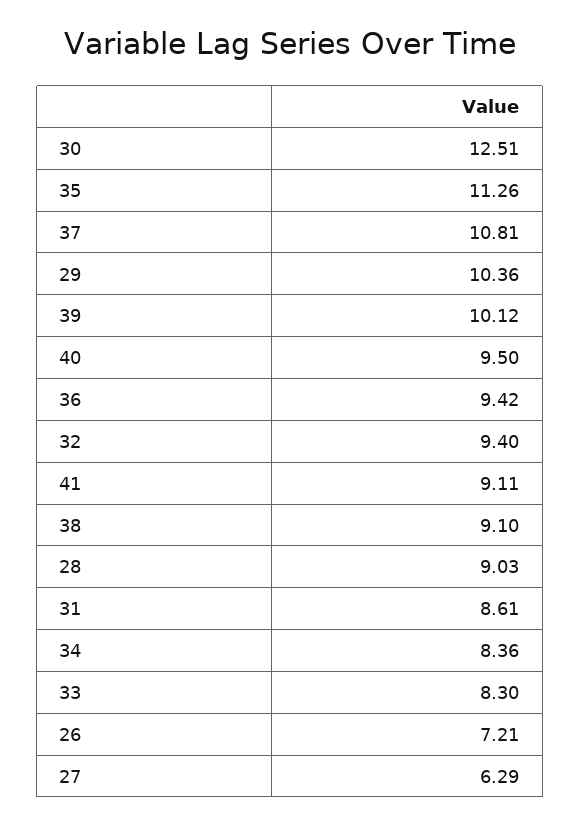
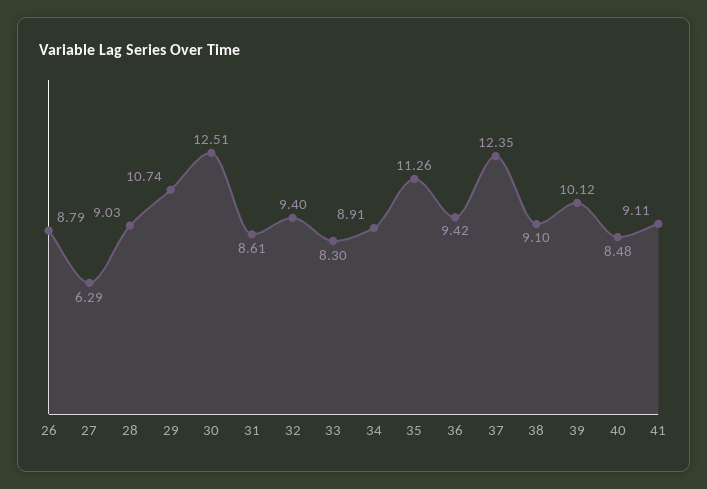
37: 10.81 -> 12.35
29: 10.36 -> 10.74
40: 9.5 -> 8.48
34: 8.36 -> 8.91
26: 7.21 -> 8.79

